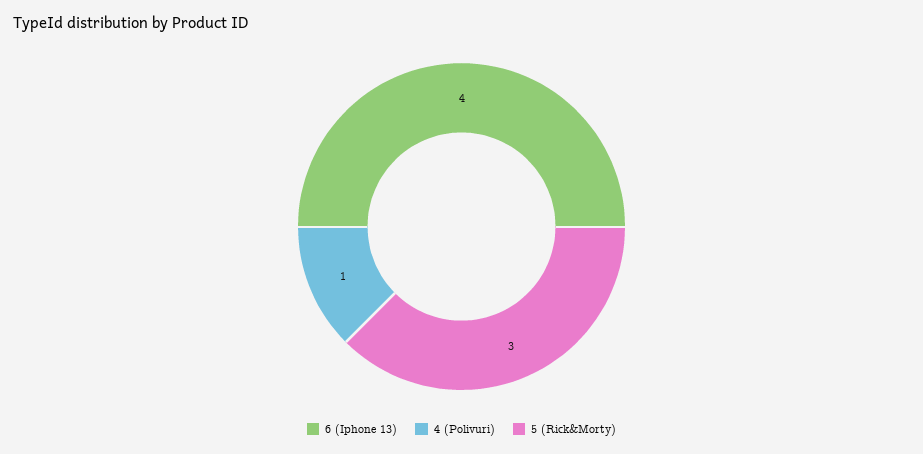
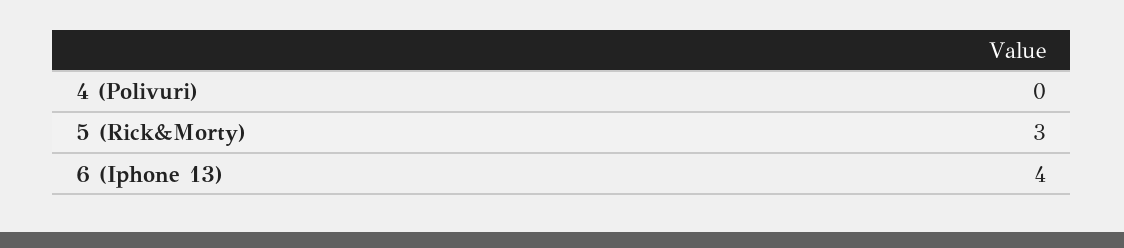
4 (Polivuri): 1 -> 0

